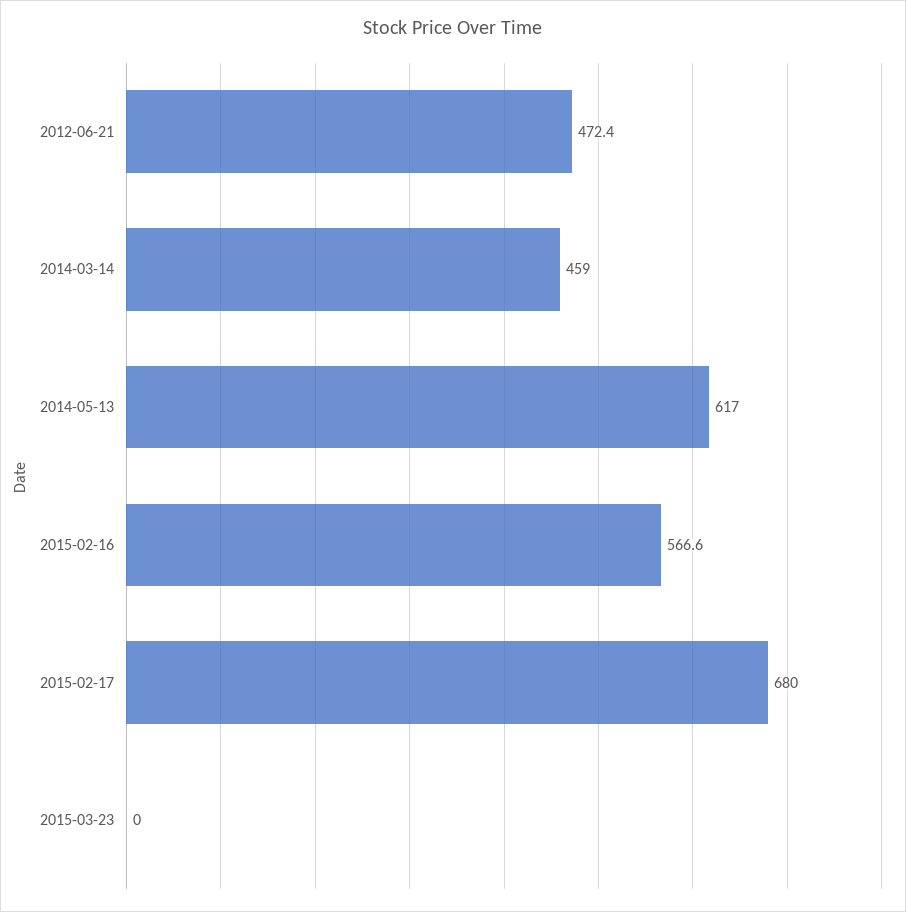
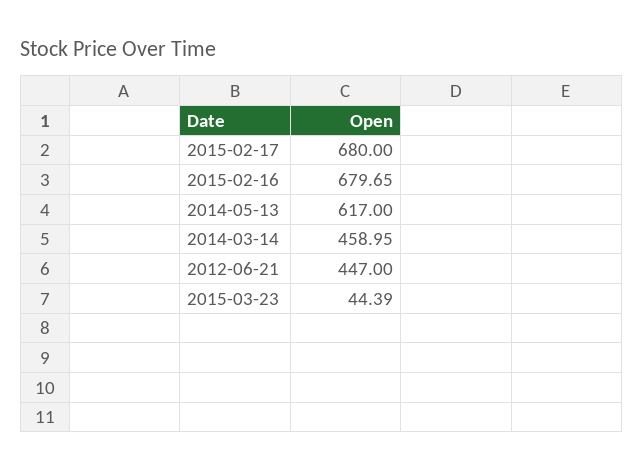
2012-06-21: 472.4 -> 447
2015-02-16: 566.6 -> 679.65
2015-03-23: 0 -> 44.39

